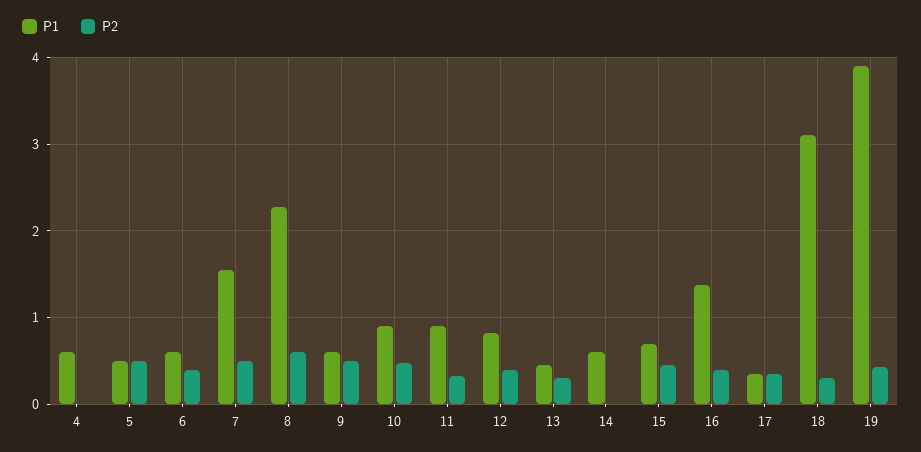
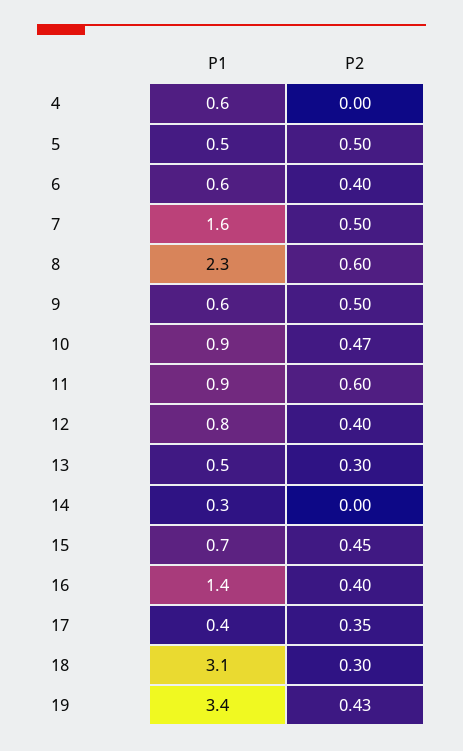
P2, 11: 0.3 -> 0.6
P1, 14: 0.6 -> 0.3
P1, 19: 3.9 -> 3.4

